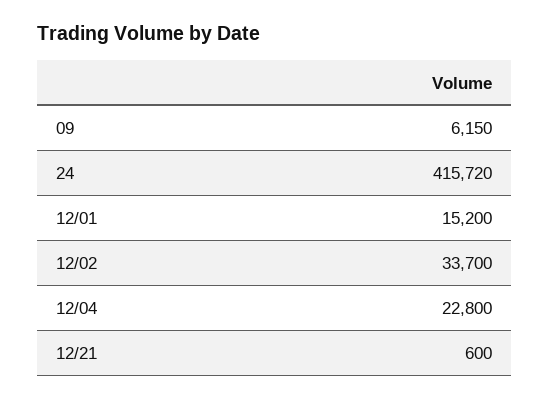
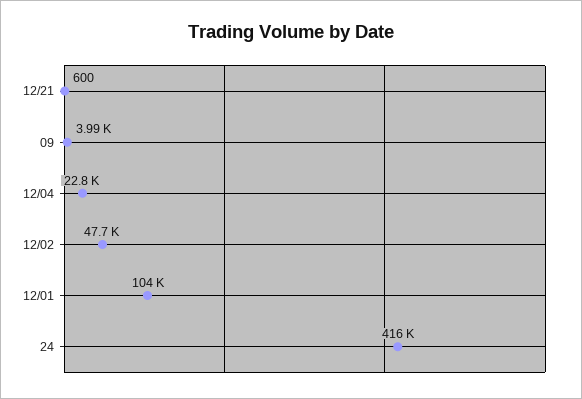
09: 6150 -> 3990
12/01: 15200 -> 104000
12/02: 33700 -> 47700

